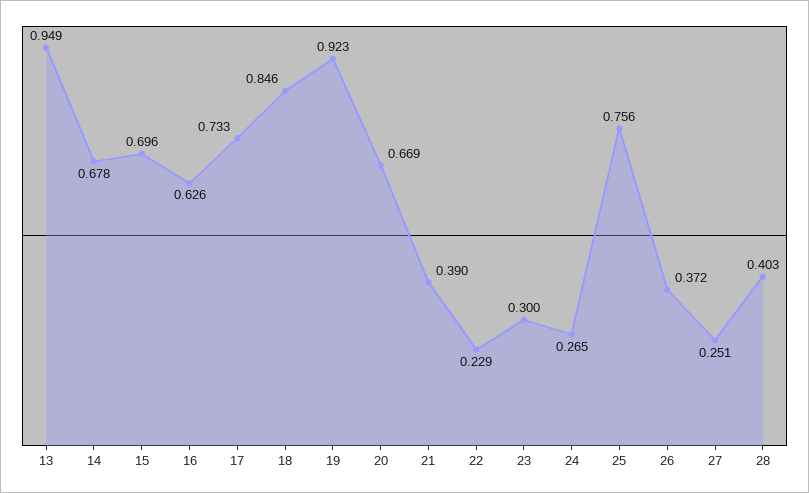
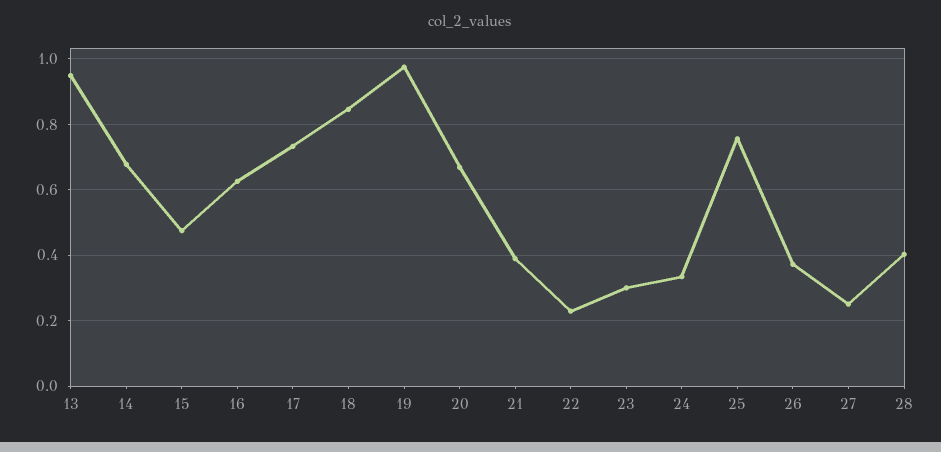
15: 0.696 -> 0.48
19: 0.923 -> 0.98
24: 0.265 -> 0.34

